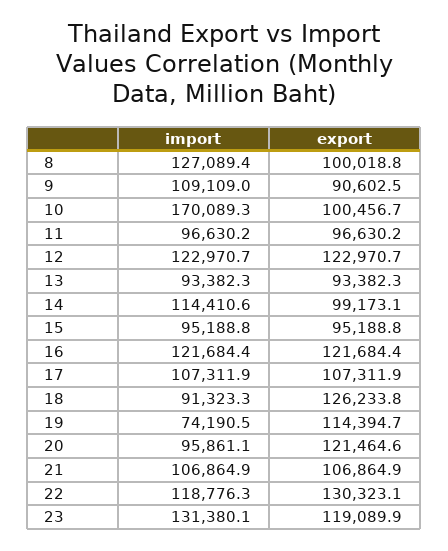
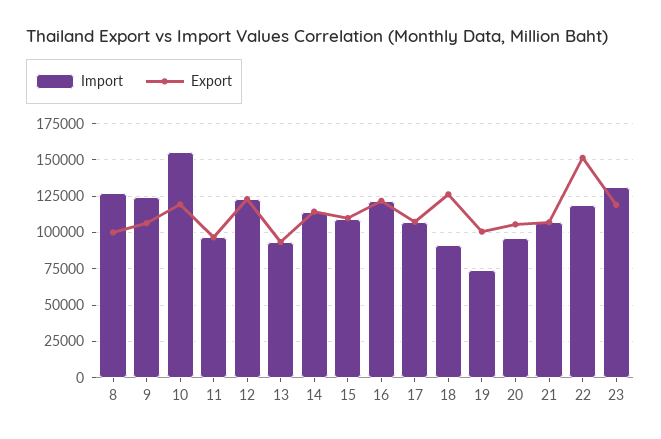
import, 9: 109109 -> 125000
export, 9: 90602.5 -> 105000
import, 10: 170089.3 -> 155000
export, 10: 100456.7 -> 120000
export, 14: 99173.1 -> 115000
import, 15: 95188.8 -> 110000
export, 15: 95188.8 -> 110000
export, 19: 114394.7 -> 100000
export, 20: 121464.6 -> 105000
export, 22: 130323.1 -> 150000

